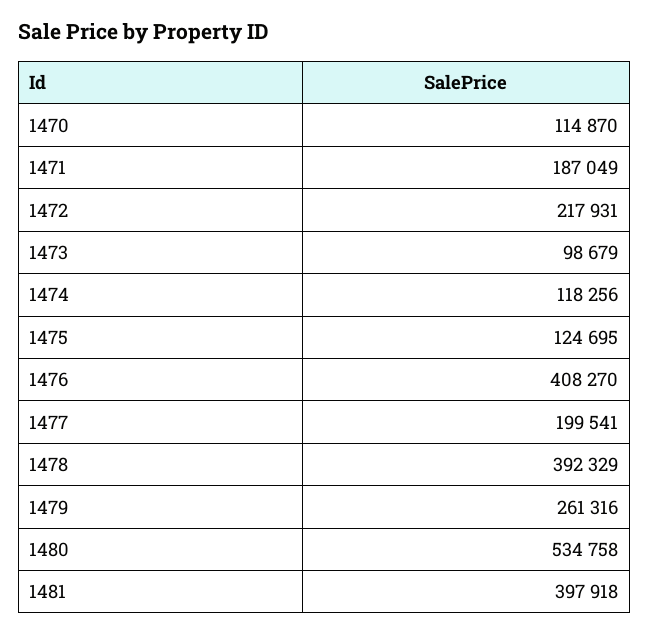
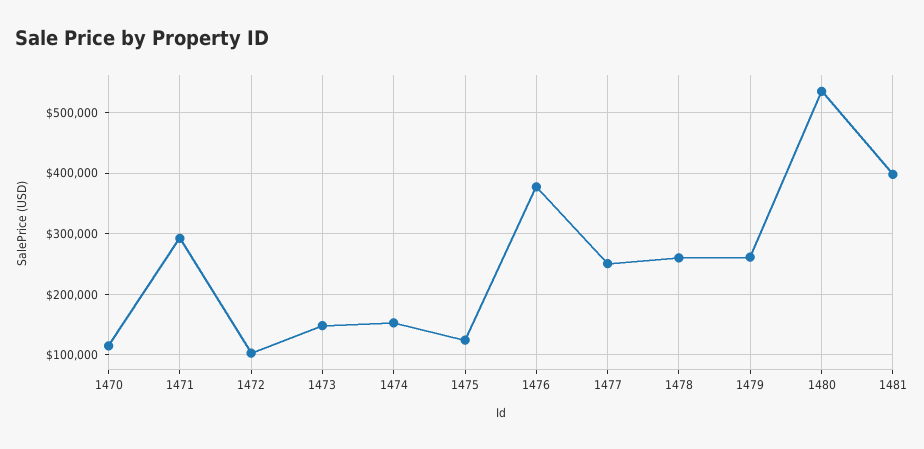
1471: 187049 -> 290000
1472: 217931 -> 100000
1473: 98679 -> 150000
1474: 118256 -> 150000
1476: 408270 -> 380000
1477: 199541 -> 250000
1478: 392329 -> 260000

